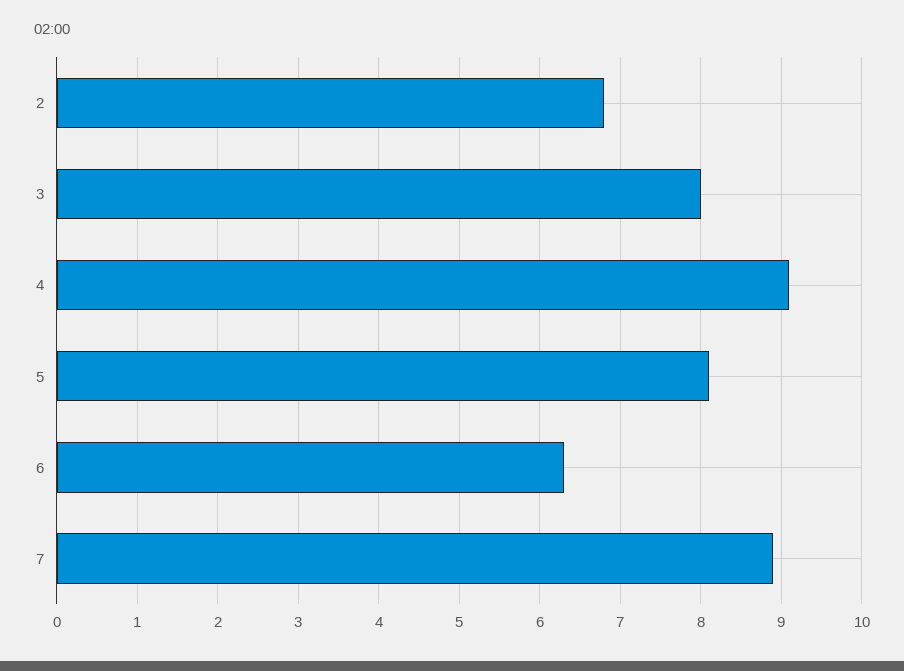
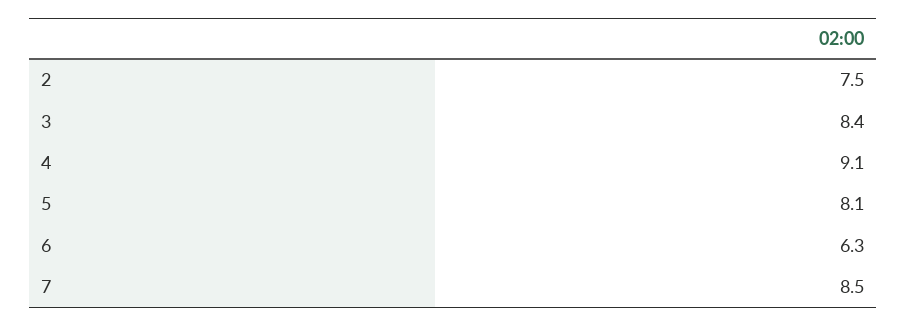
2: 6.8 -> 7.5
3: 8 -> 8.4
7: 8.9 -> 8.5

